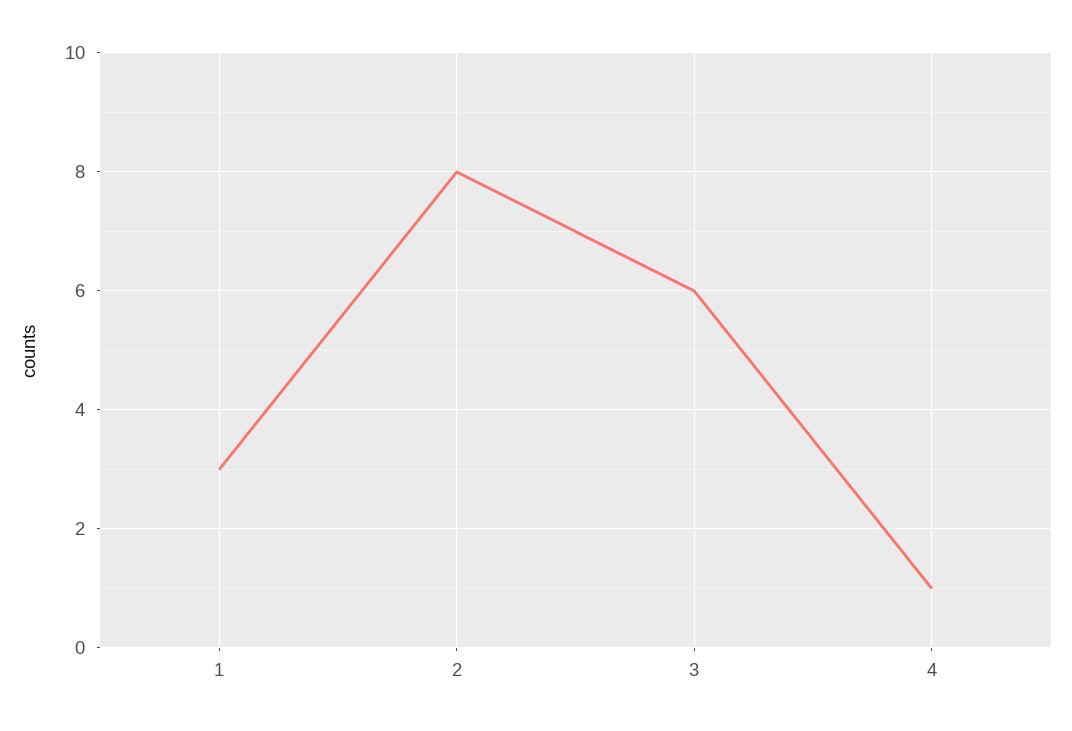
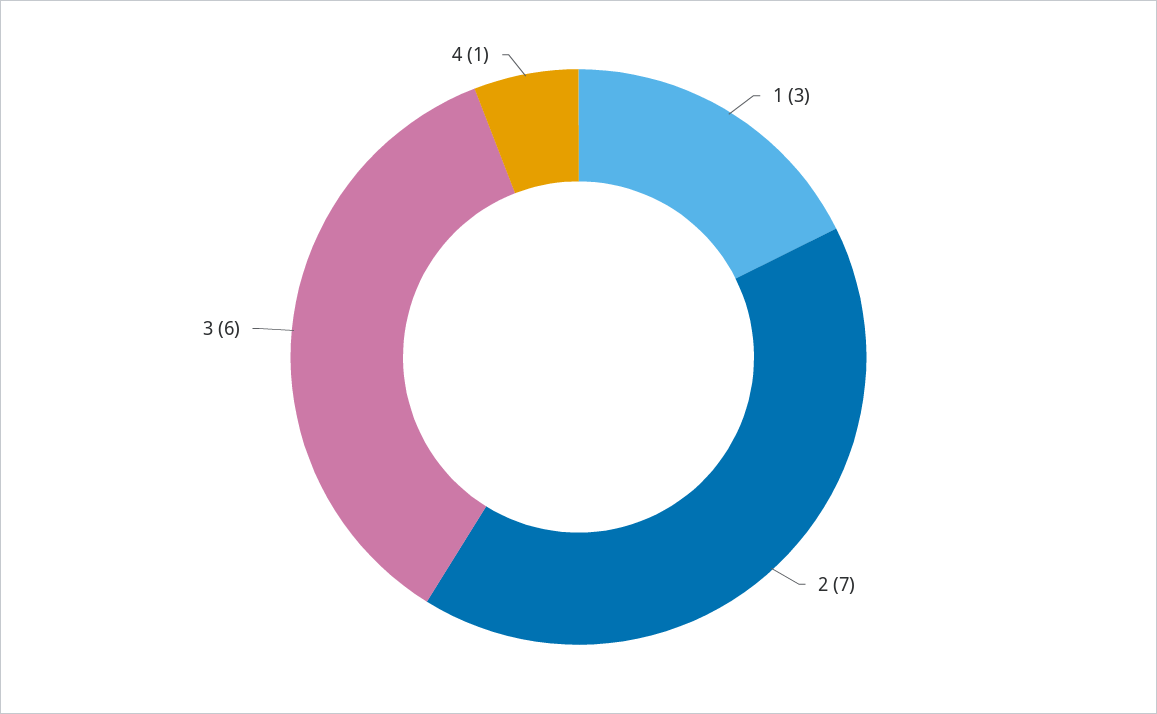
2: 8 -> 7

